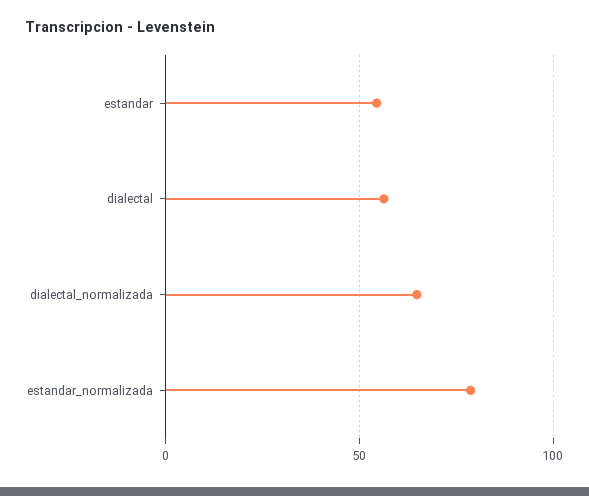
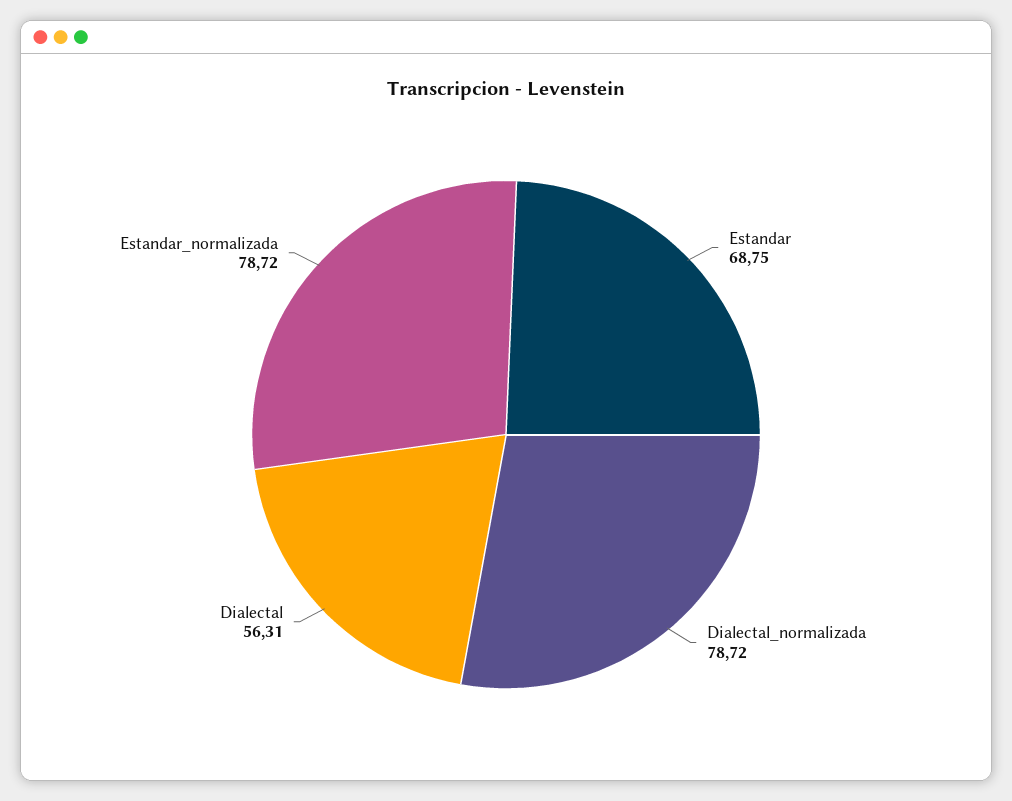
estandar: 55 -> 68.75
dialectal_normalizada: 65 -> 78.72

